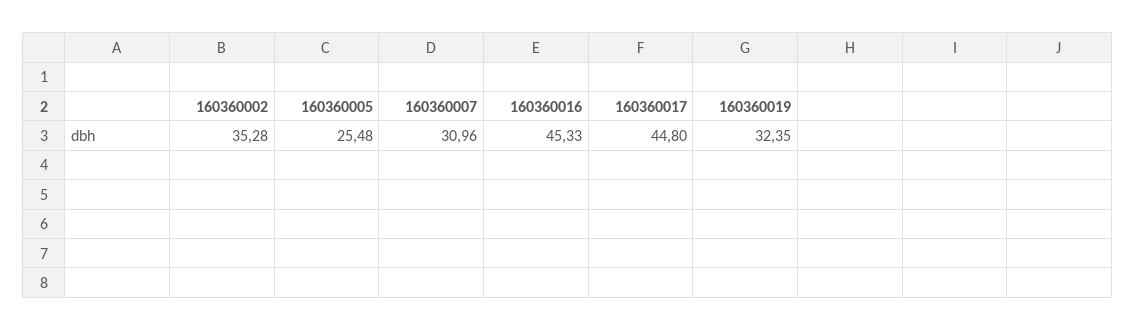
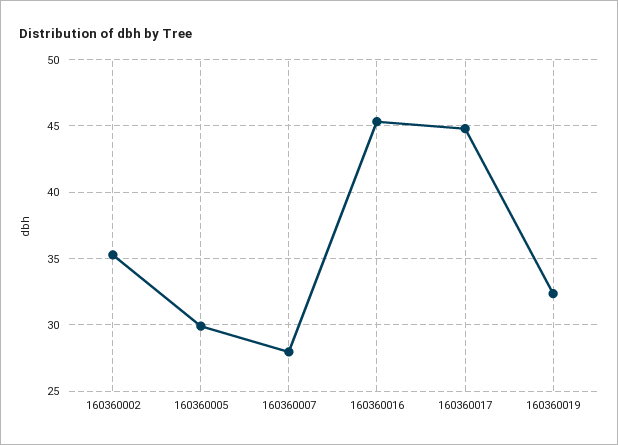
160360005: 25.48 -> 30
160360007: 30.96 -> 28

